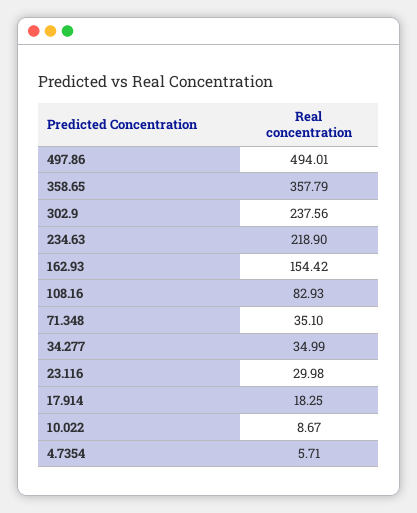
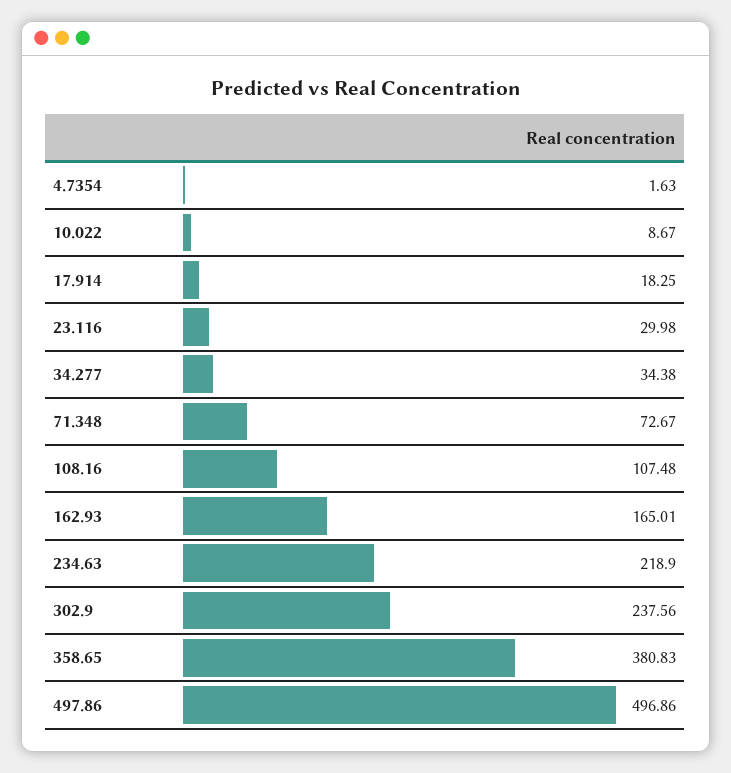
497.86: 494.01 -> 496.86
358.65: 357.79 -> 380.83
162.93: 154.42 -> 165.01
108.16: 82.93 -> 107.48
71.348: 35.1 -> 72.67
34.277: 34.99 -> 34.38
4.7354: 5.71 -> 1.63

